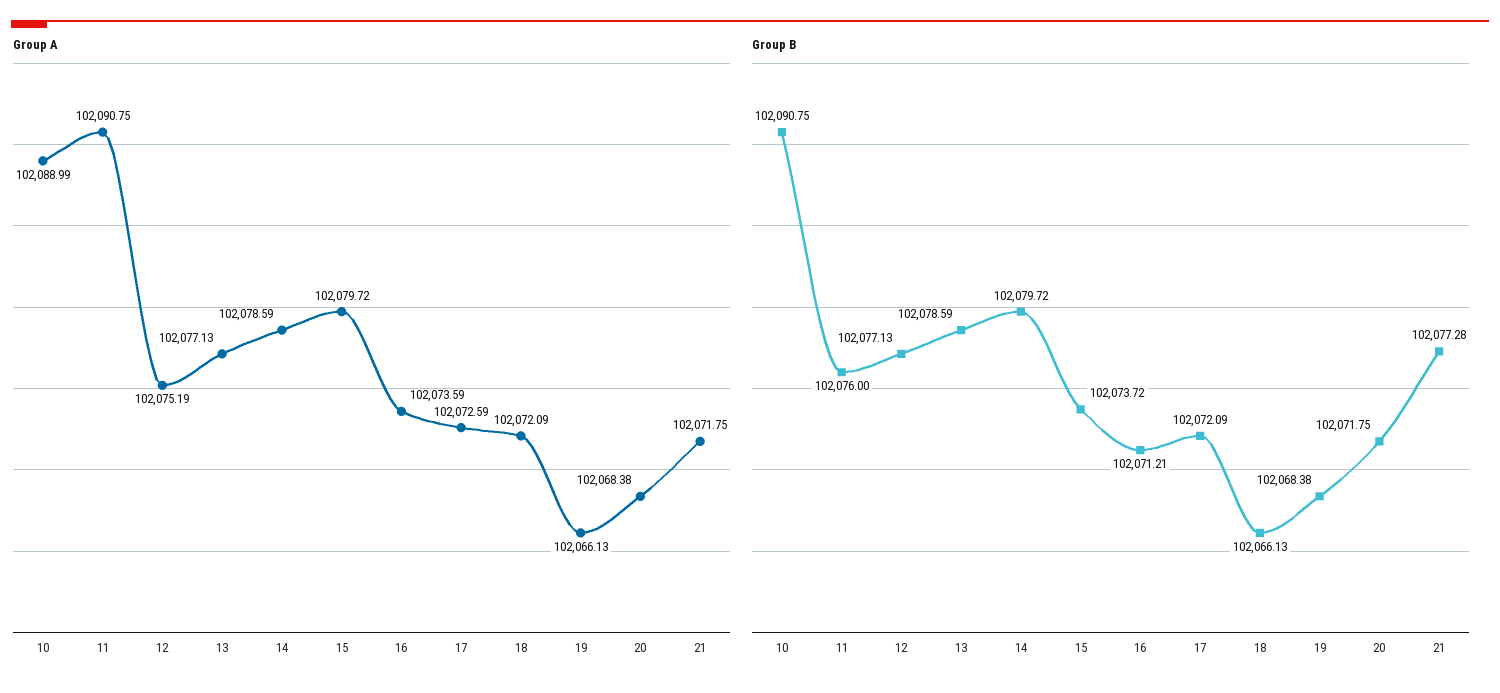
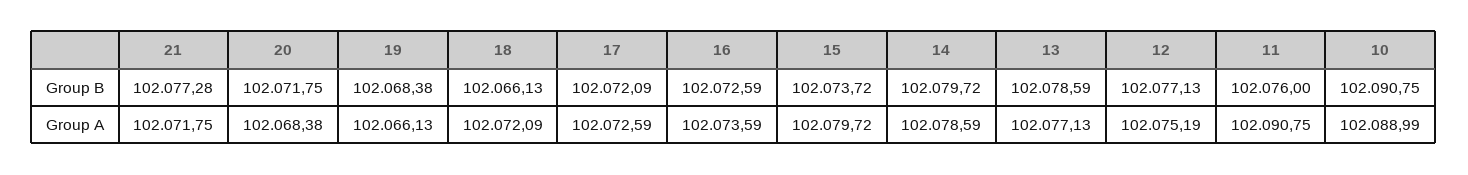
Group B, 16: 102071.21 -> 102072.59

